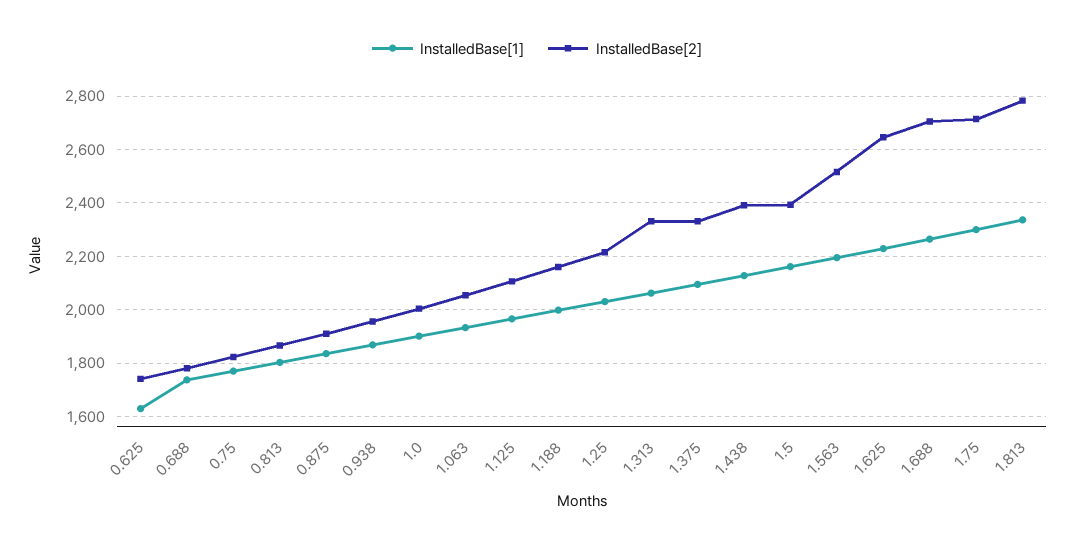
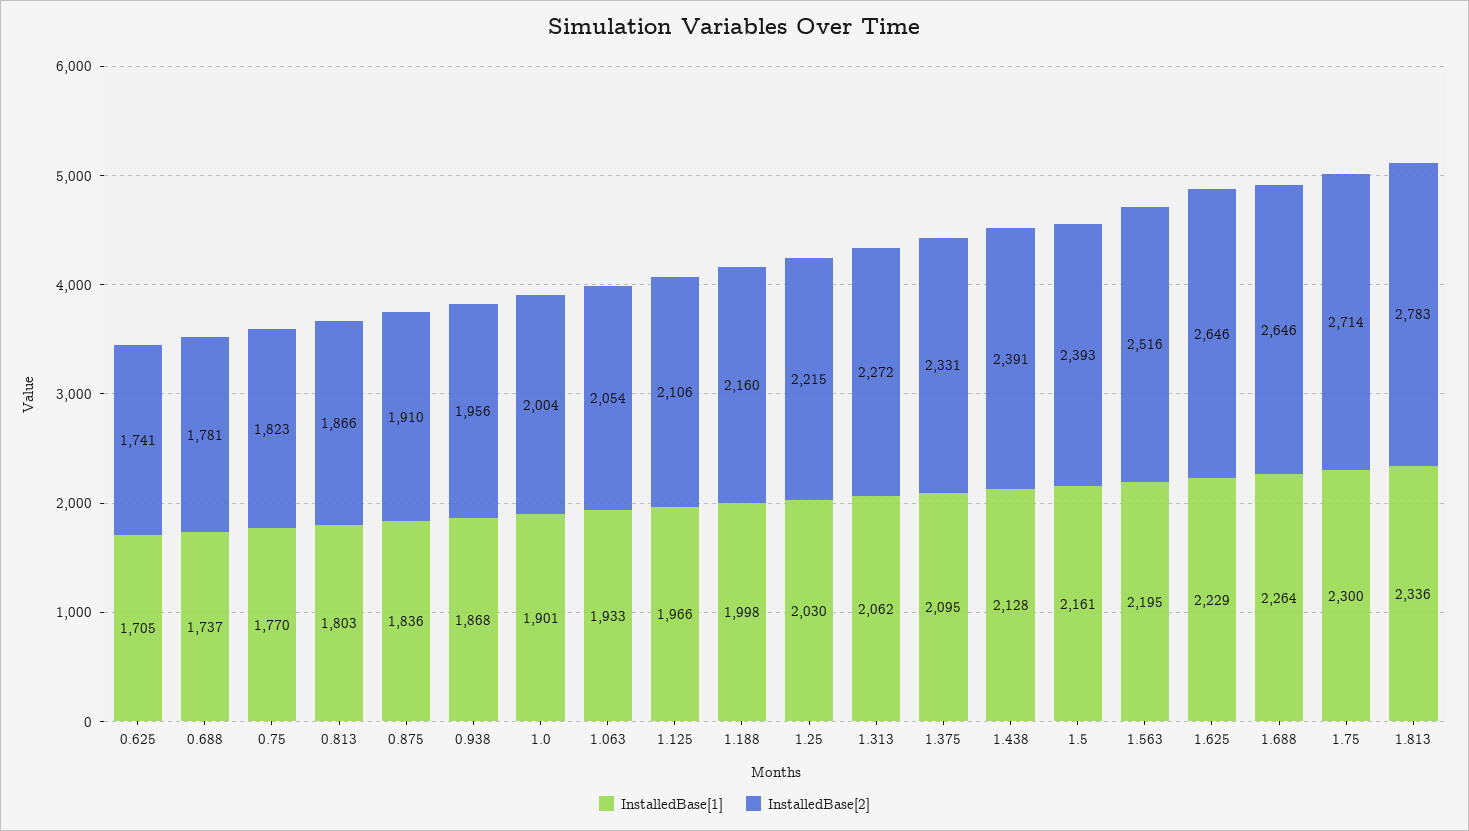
InstalledBase[1], 0.625: 1625 -> 1705
InstalledBase[2], 1.313: 2325 -> 2272
InstalledBase[2], 1.688: 2700 -> 2646

